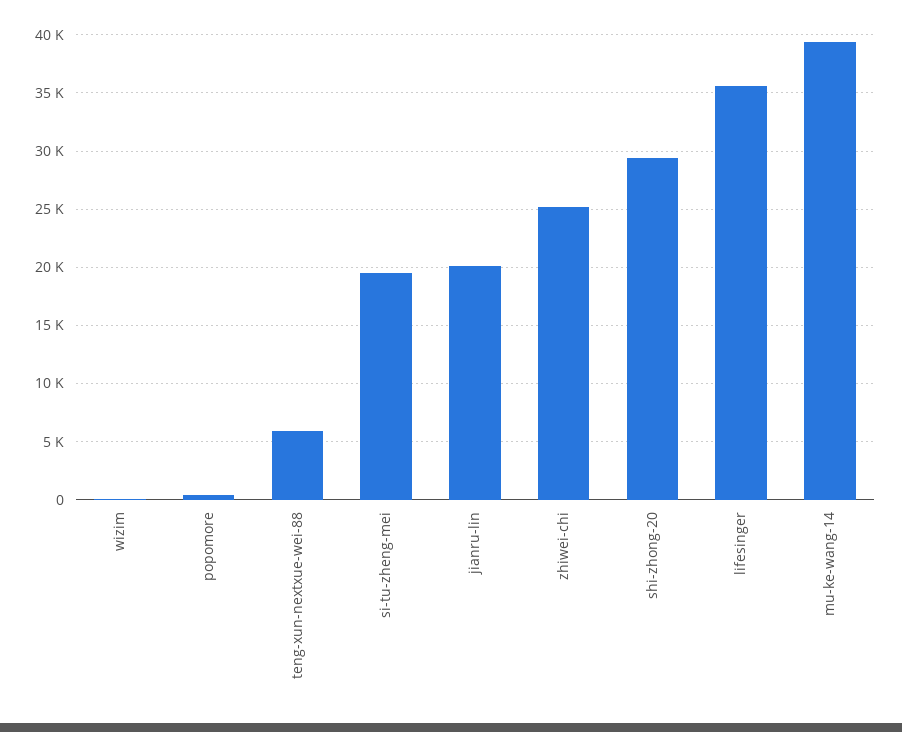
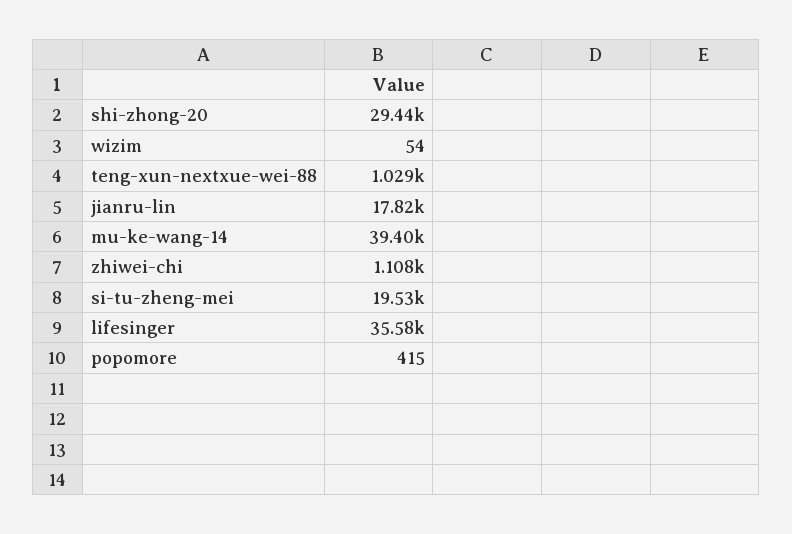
teng-xun-nextxue-wei-88: 6000 -> 1029
jianru-lin: 20000 -> 17820
zhiwei-chi: 25000 -> 1108

